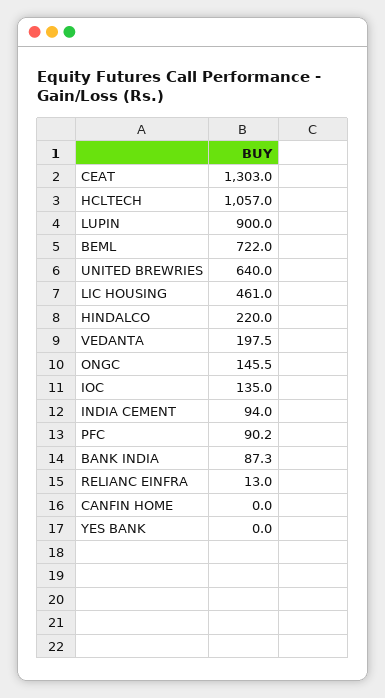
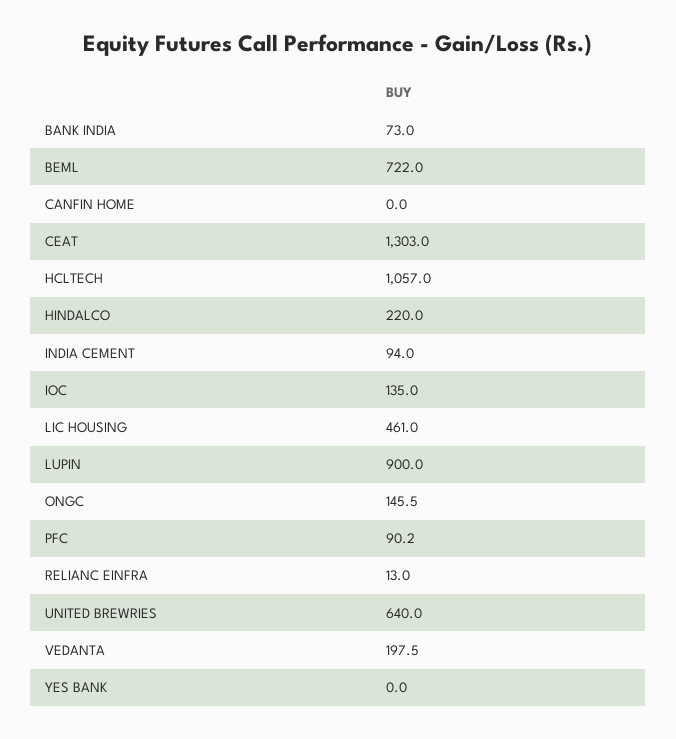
BANK INDIA: 87.3 -> 73

